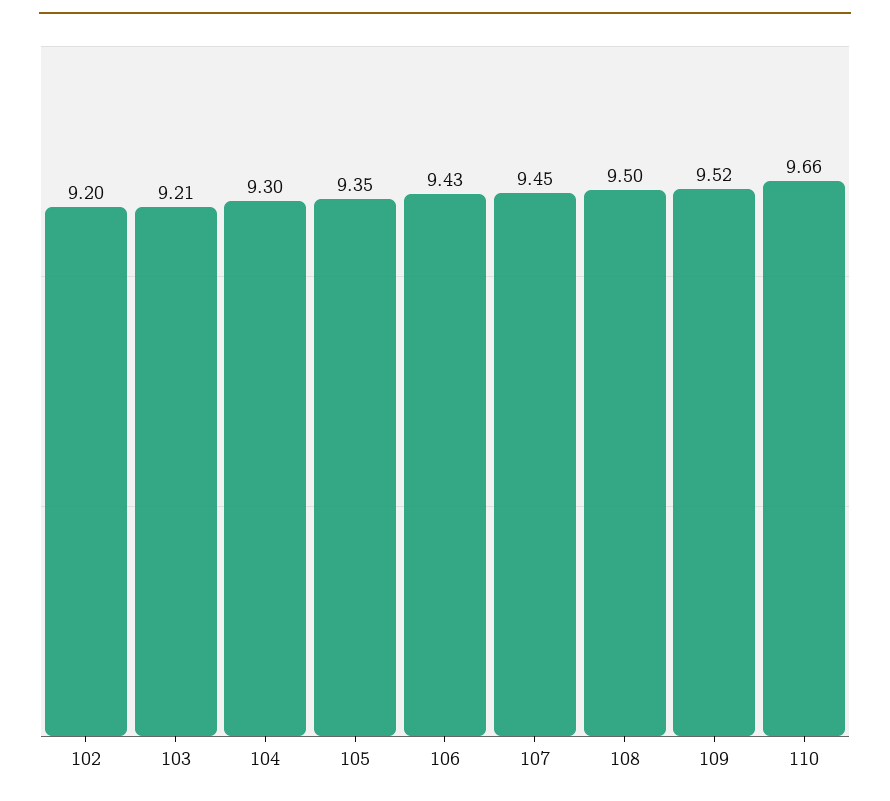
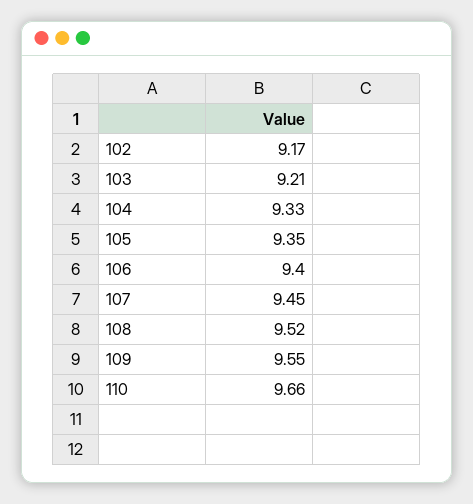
102: 9.2 -> 9.17
104: 9.3 -> 9.33
106: 9.43 -> 9.4
108: 9.5 -> 9.52
109: 9.52 -> 9.55

